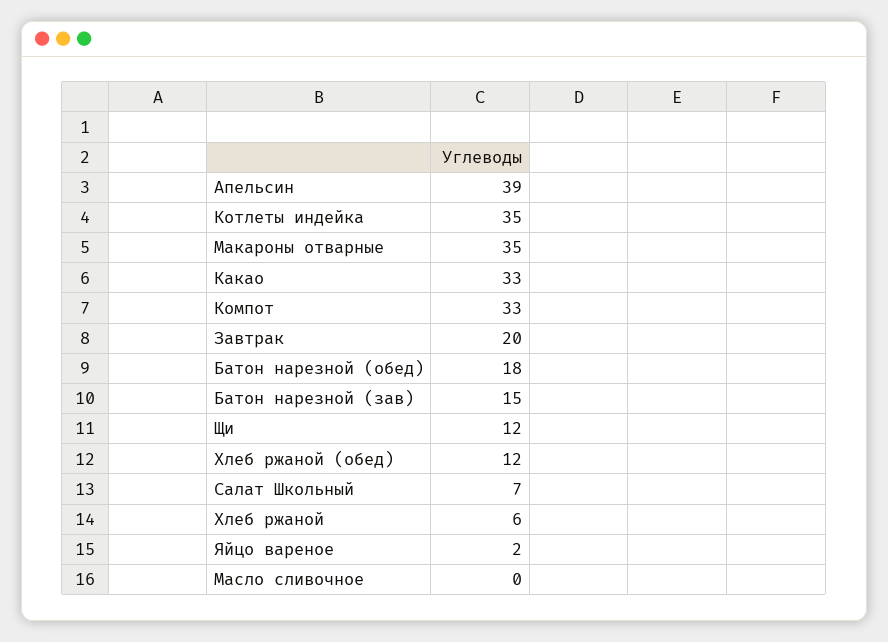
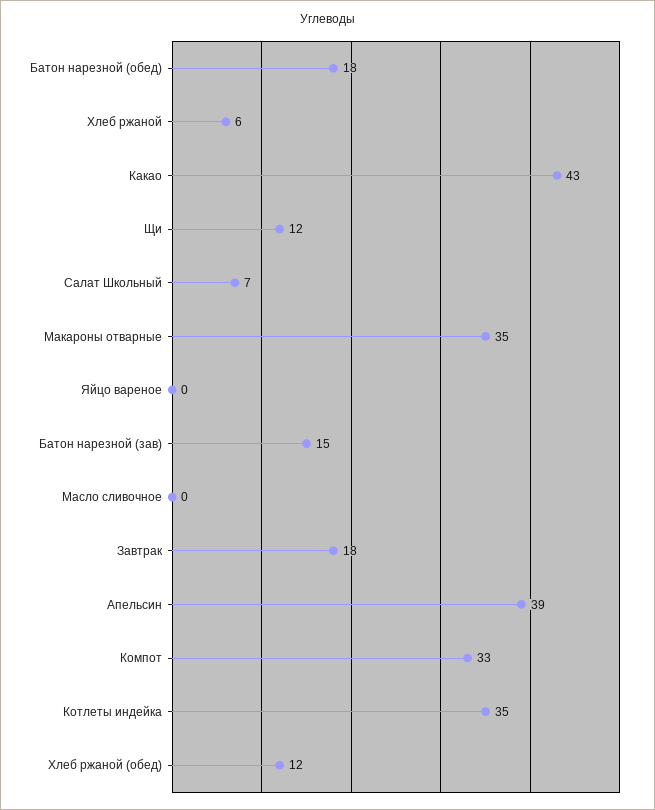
Какао: 33 -> 43
Завтрак: 20 -> 18
Яйцо вареное: 2 -> 0

